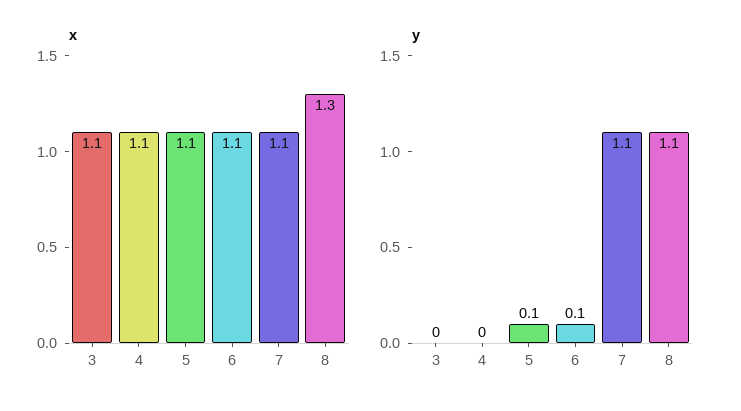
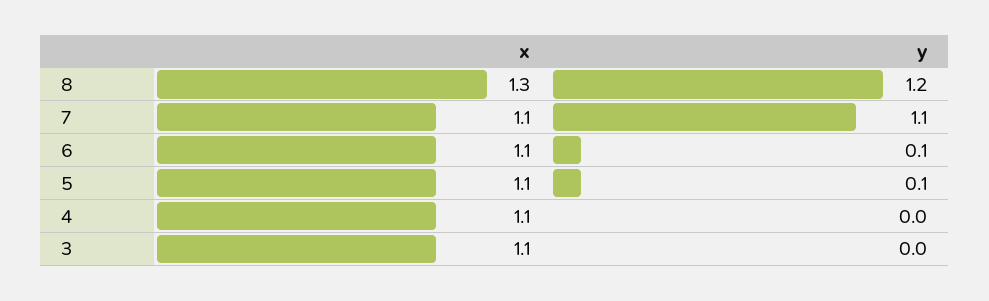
y, 8: 1.1 -> 1.2

